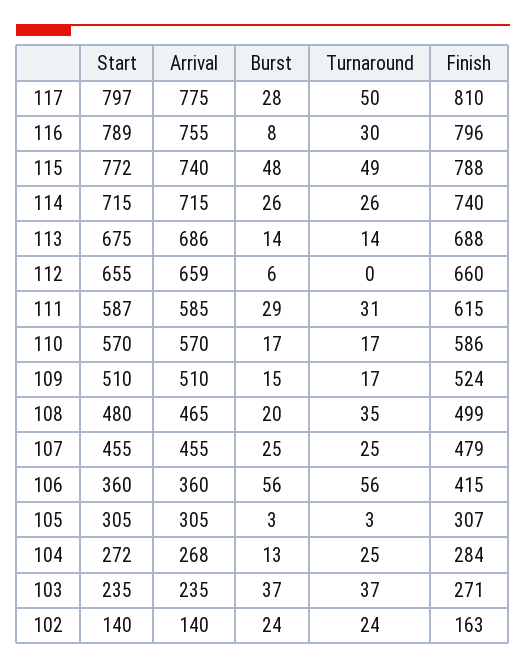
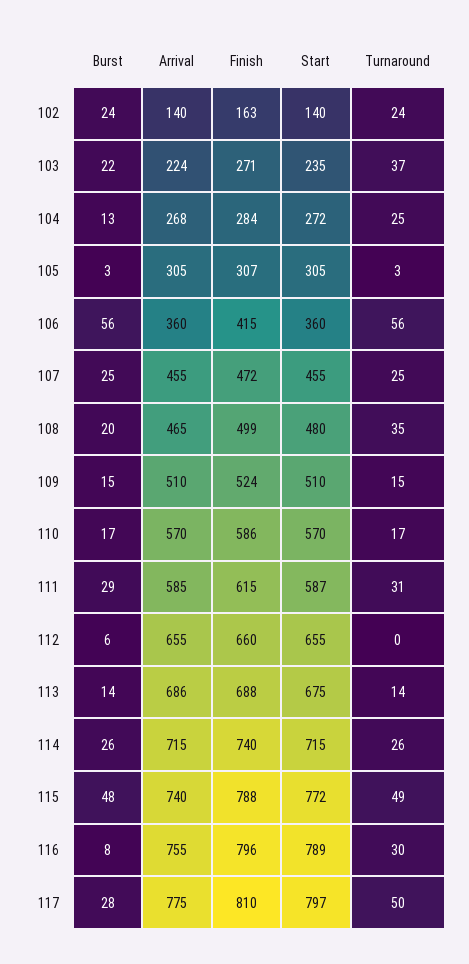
Arrival, 112: 659 -> 655
Turnaround, 109: 17 -> 15
Finish, 107: 479 -> 472
Arrival, 103: 235 -> 224
Burst, 103: 37 -> 22

